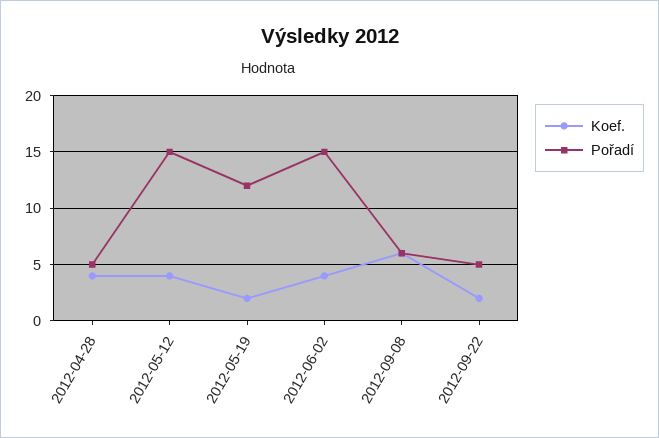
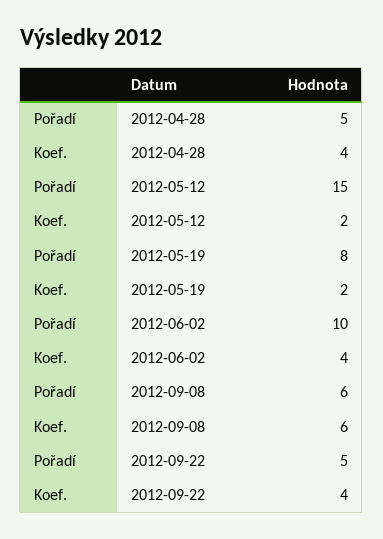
Koef., 2012-05-12: 4 -> 2
Pořadí, 2012-05-19: 12 -> 8
Pořadí, 2012-06-02: 15 -> 10
Koef., 2012-09-22: 2 -> 4

